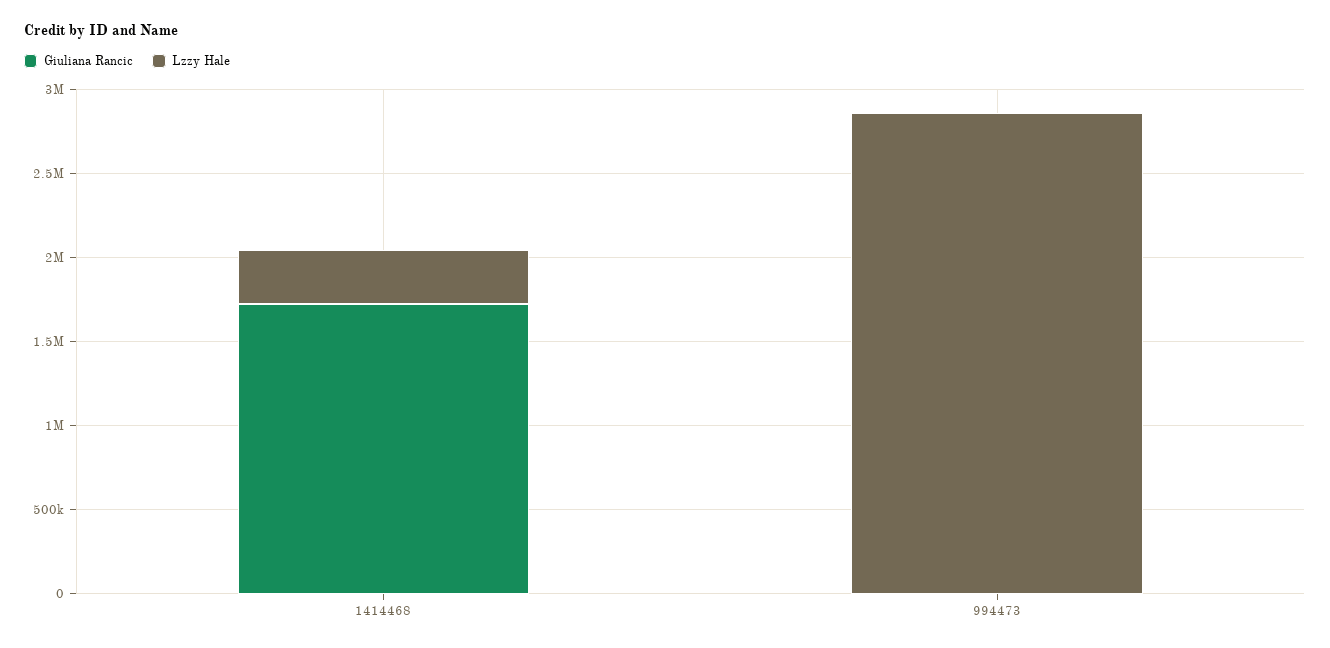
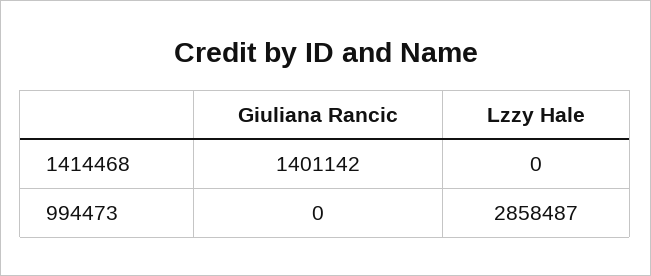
Giuliana Rancic, 1414468: 1700000 -> 1401142
Lzzy Hale, 1414468: 300000 -> 0

